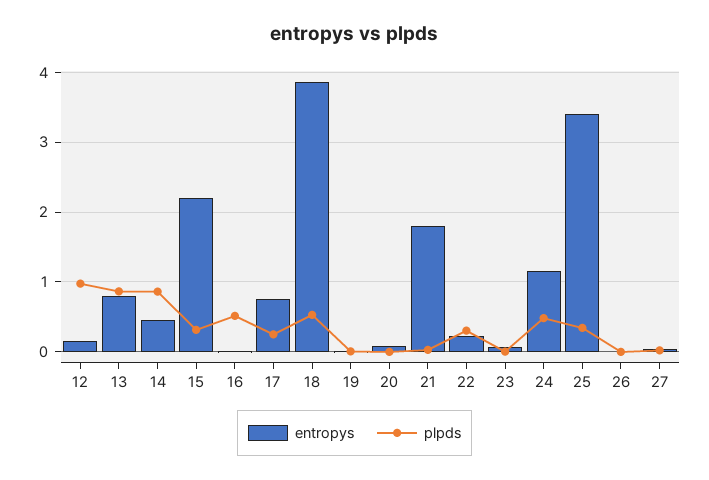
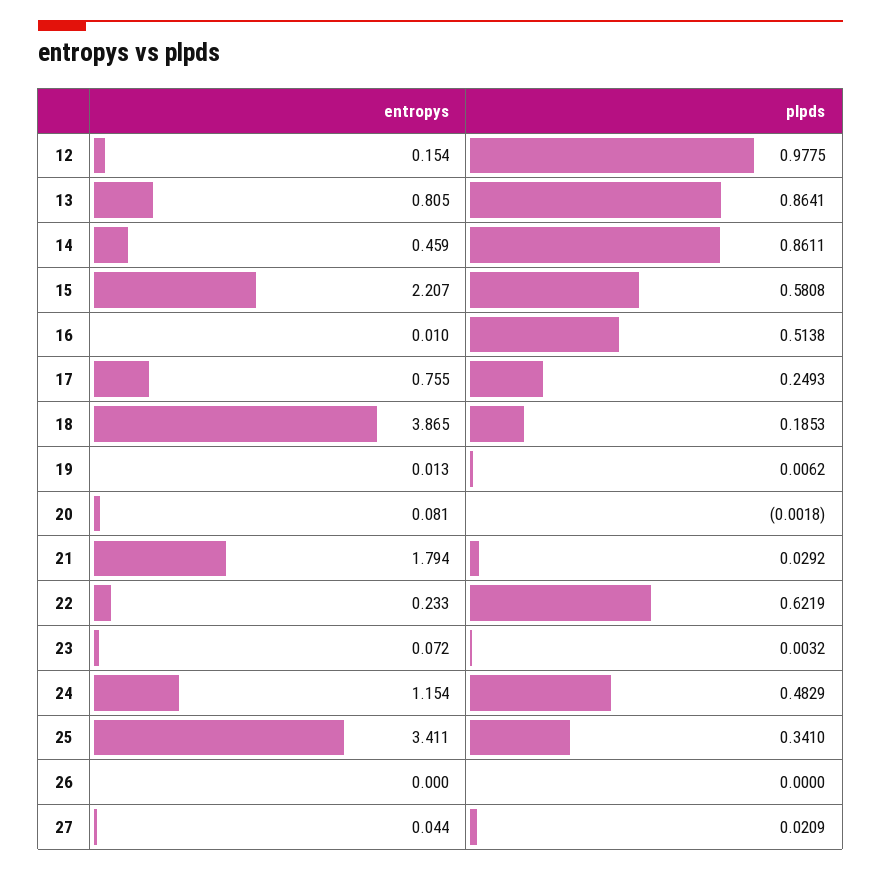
plpds, 15: 0.3 -> 0.5808
plpds, 18: 0.5 -> 0.1853
plpds, 22: 0.3 -> 0.6219

